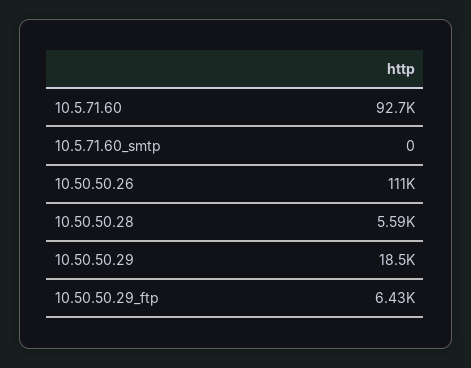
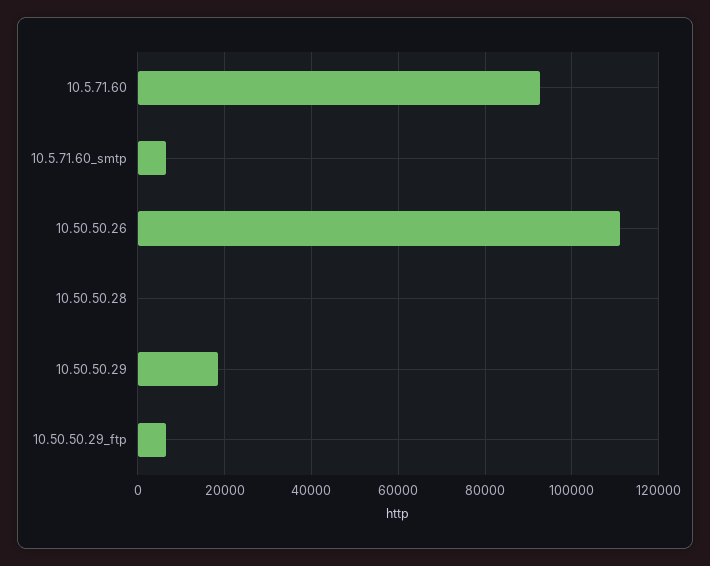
10.5.71.60_smtp: 0 -> 6000
10.50.50.28: 5590 -> 0

